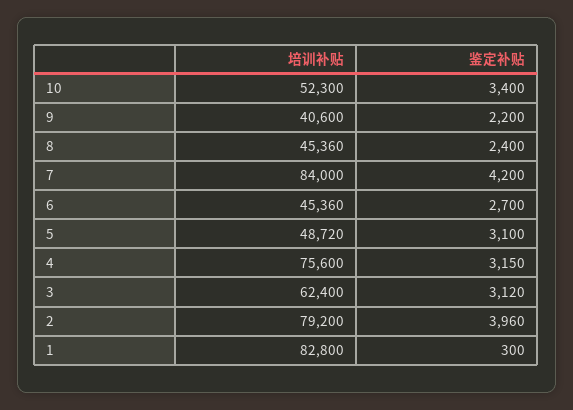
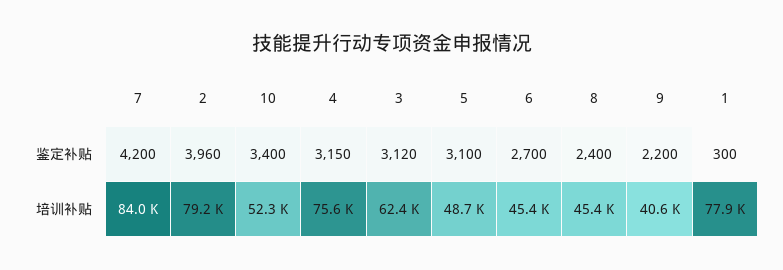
培训补贴, 1: 82800 -> 77900

